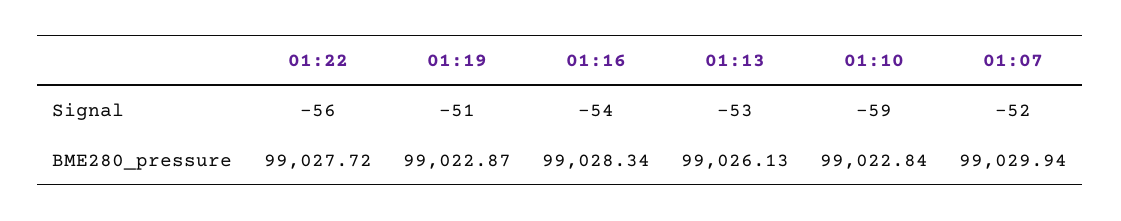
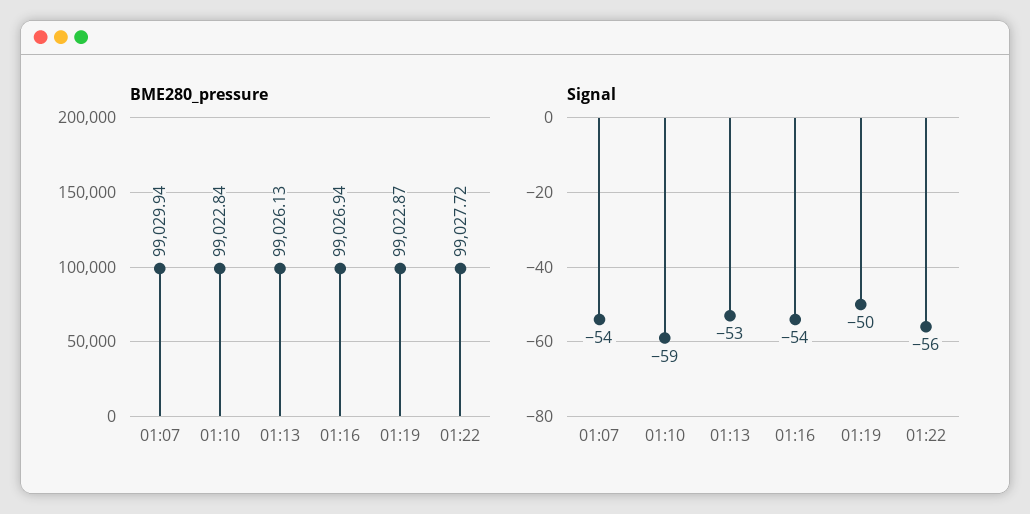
Signal, 01:19: -51 -> -50
Signal, 01:07: -52 -> -54
BME280_pressure, 01:16: 99028.34 -> 99026.94

